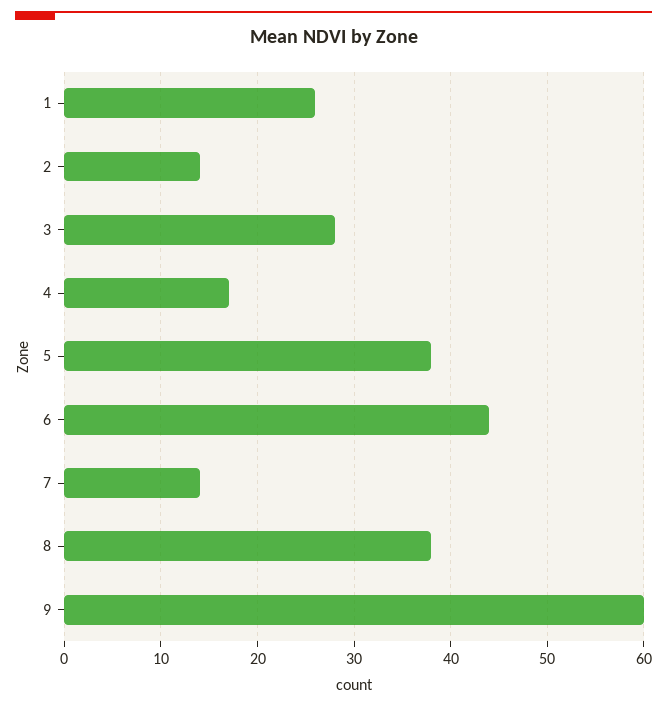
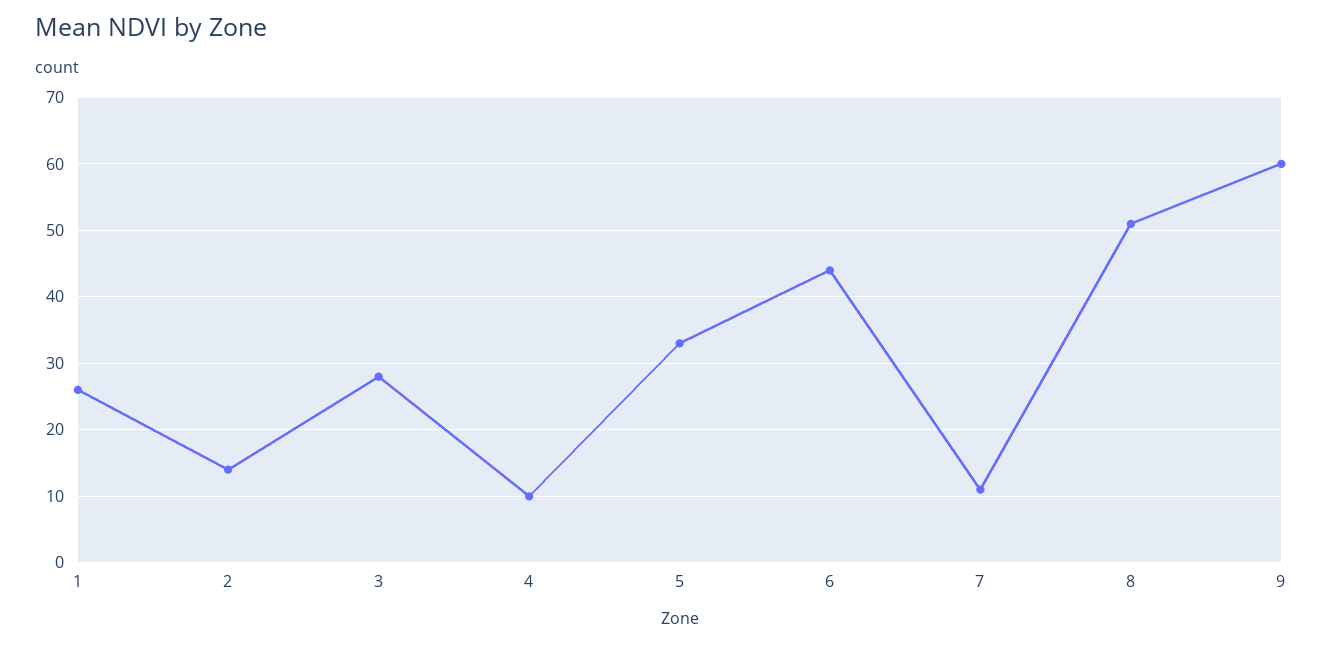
4: 17 -> 10
5: 38 -> 33
7: 14 -> 11
8: 38 -> 51

